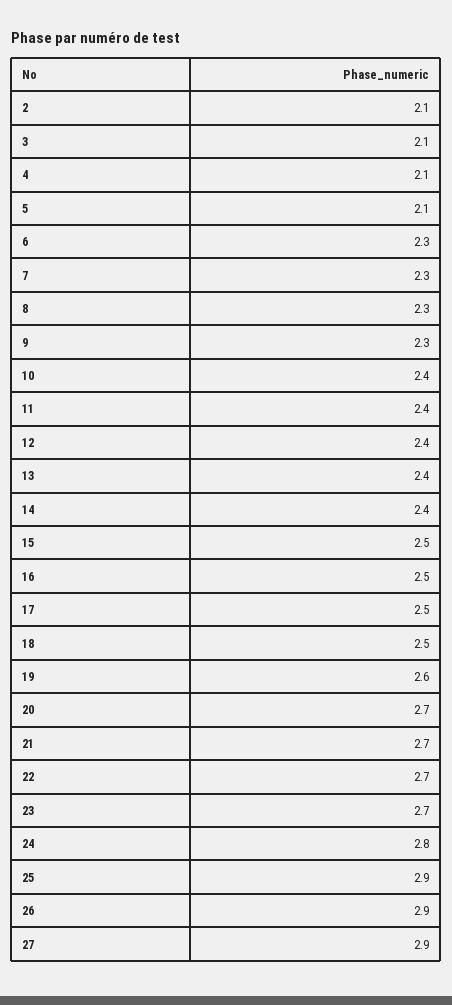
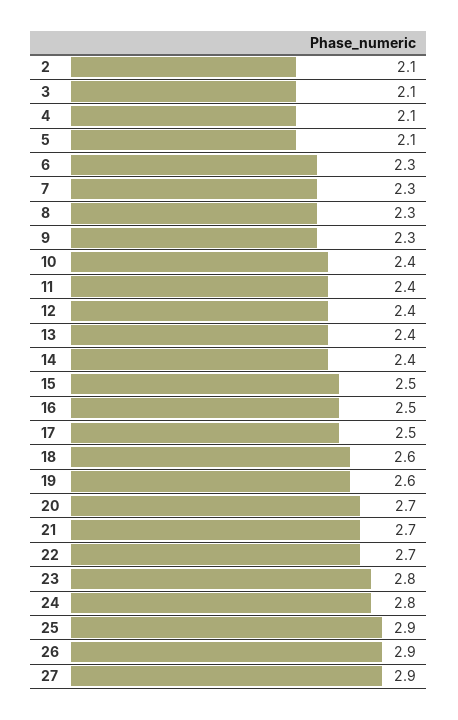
18: 2.5 -> 2.6
23: 2.7 -> 2.8

